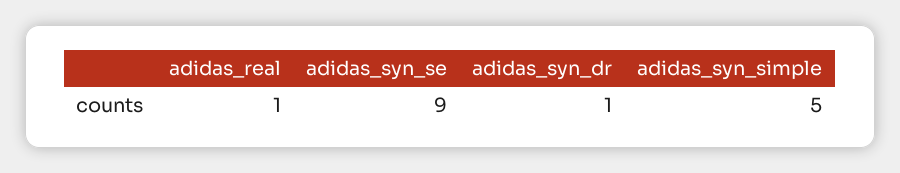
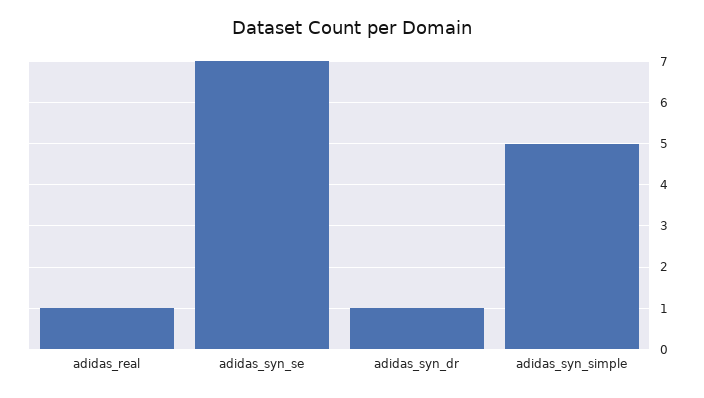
adidas_syn_se: 9 -> 7

